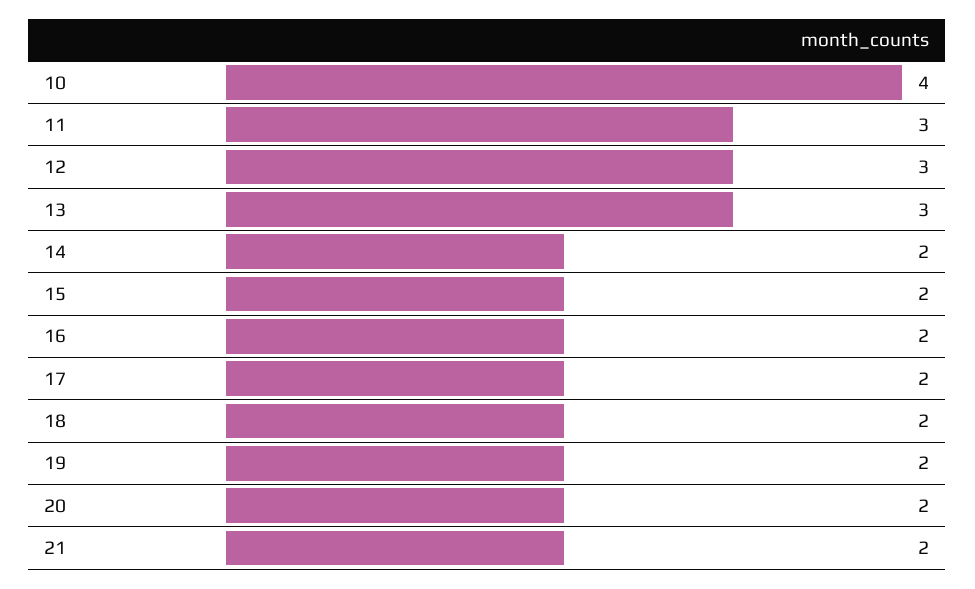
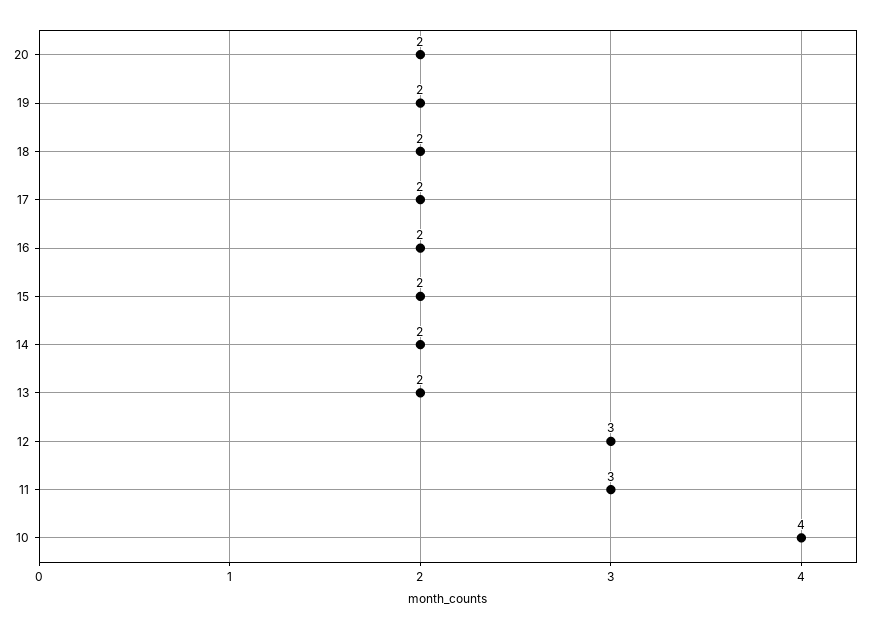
13: 3 -> 2
21: 2 -> none

